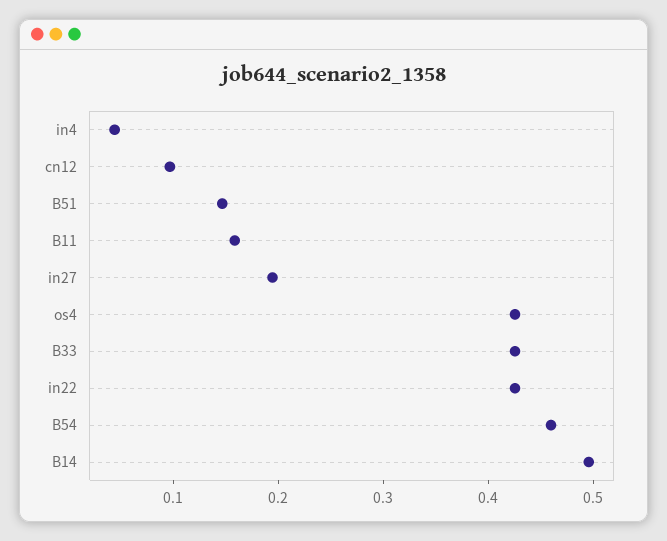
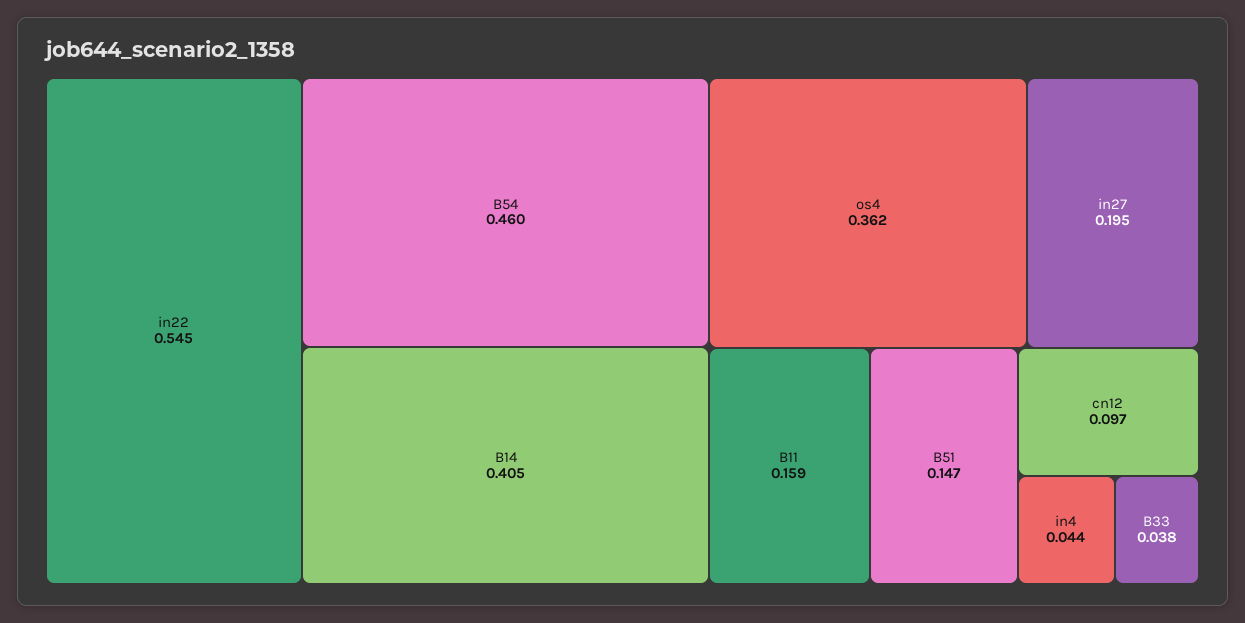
os4: 0.42 -> 0.362
B33: 0.42 -> 0.038
in22: 0.42 -> 0.545
B14: 0.5 -> 0.405

